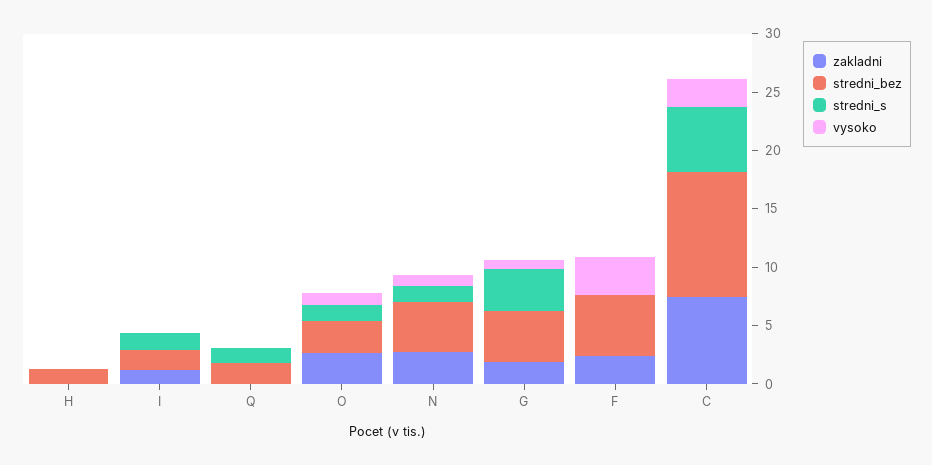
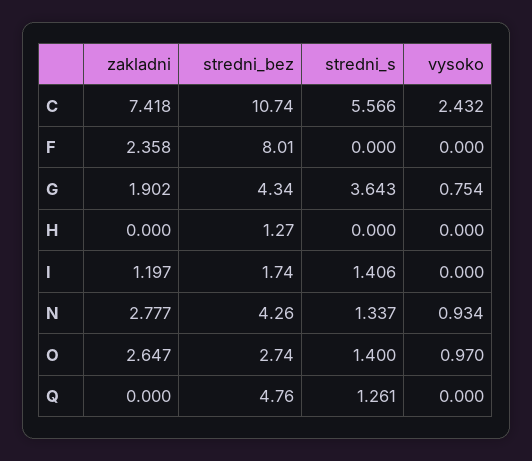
stredni_bez, Q: 2 -> 4.76
stredni_bez, F: 5 -> 8.01
vysoko, F: 3 -> 0

